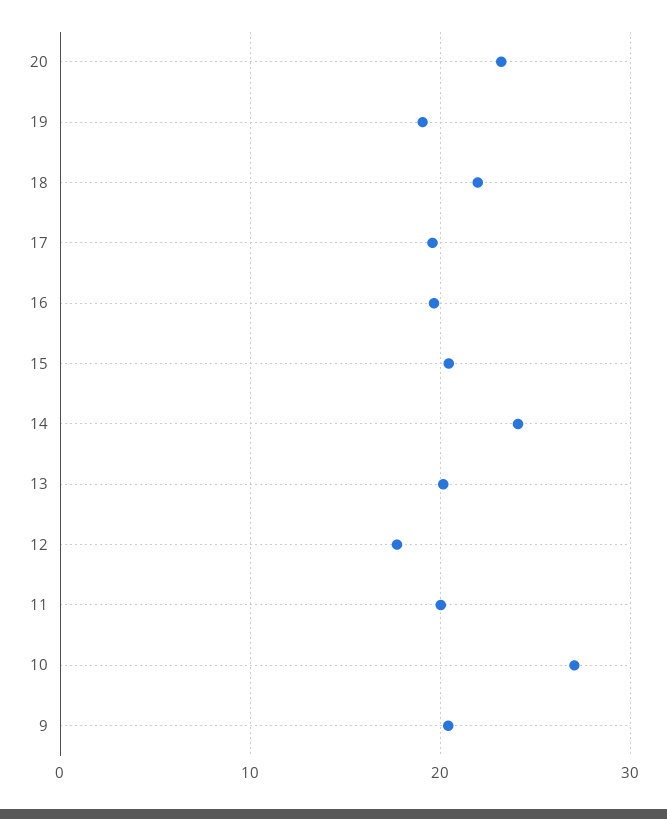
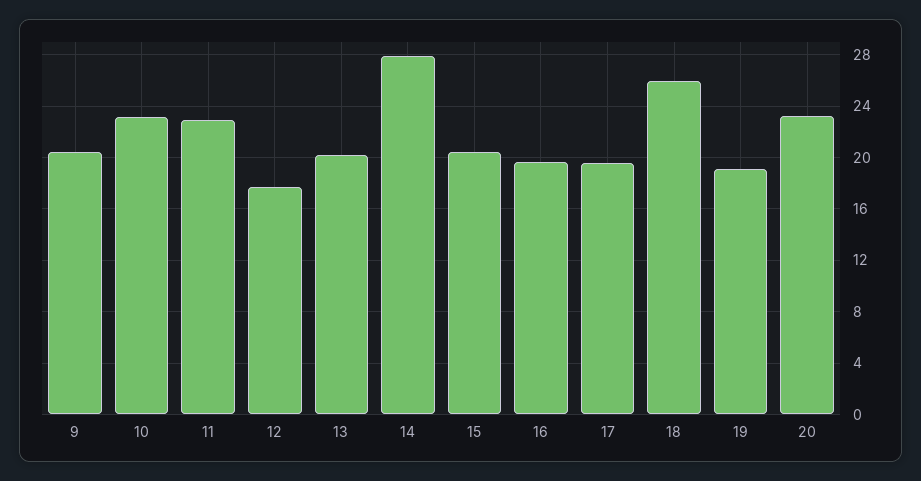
18: 22 -> 26
14: 24 -> 28
11: 20 -> 23
10: 27 -> 23

